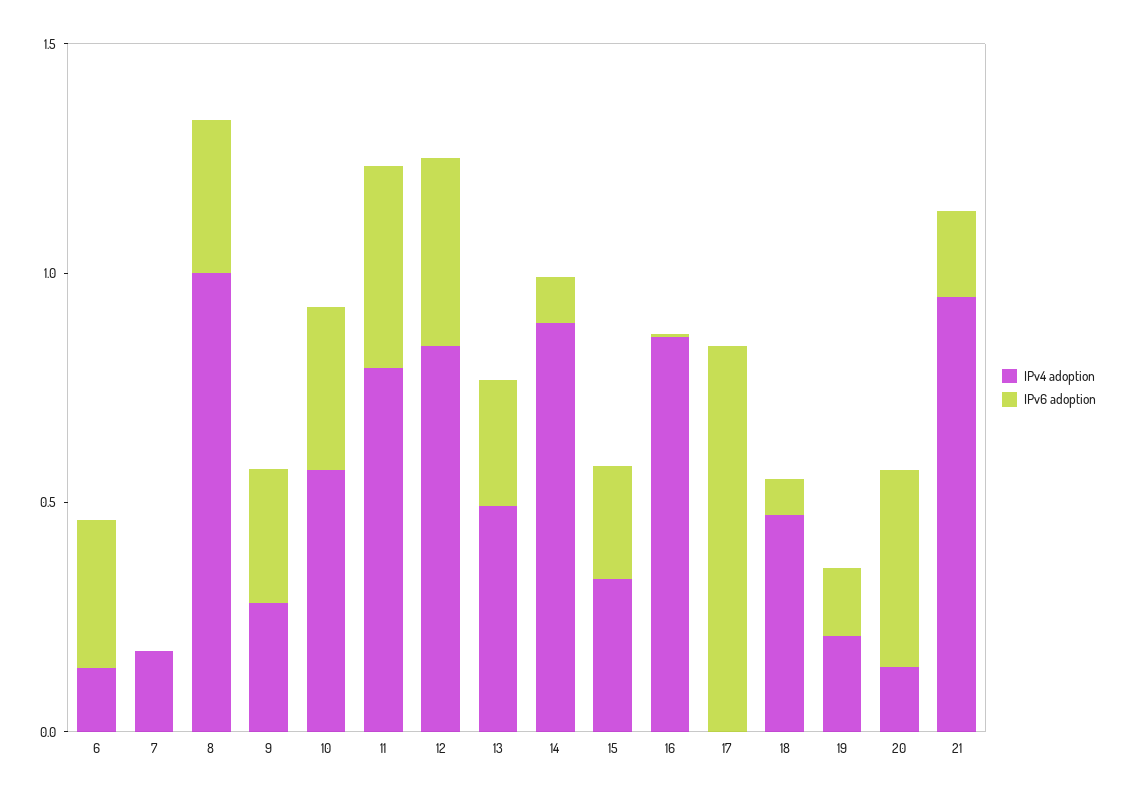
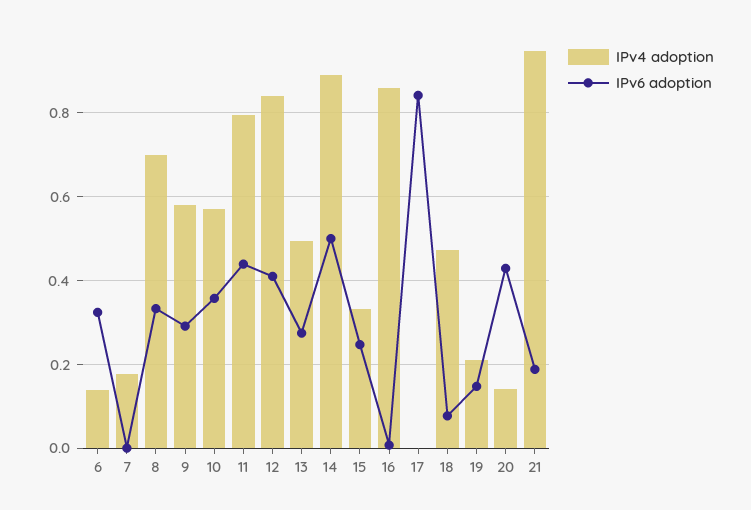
IPv4 adoption, 8: 1 -> 0.7
IPv4 adoption, 9: 0.3 -> 0.58
IPv6 adoption, 14: 0.1 -> 0.5

